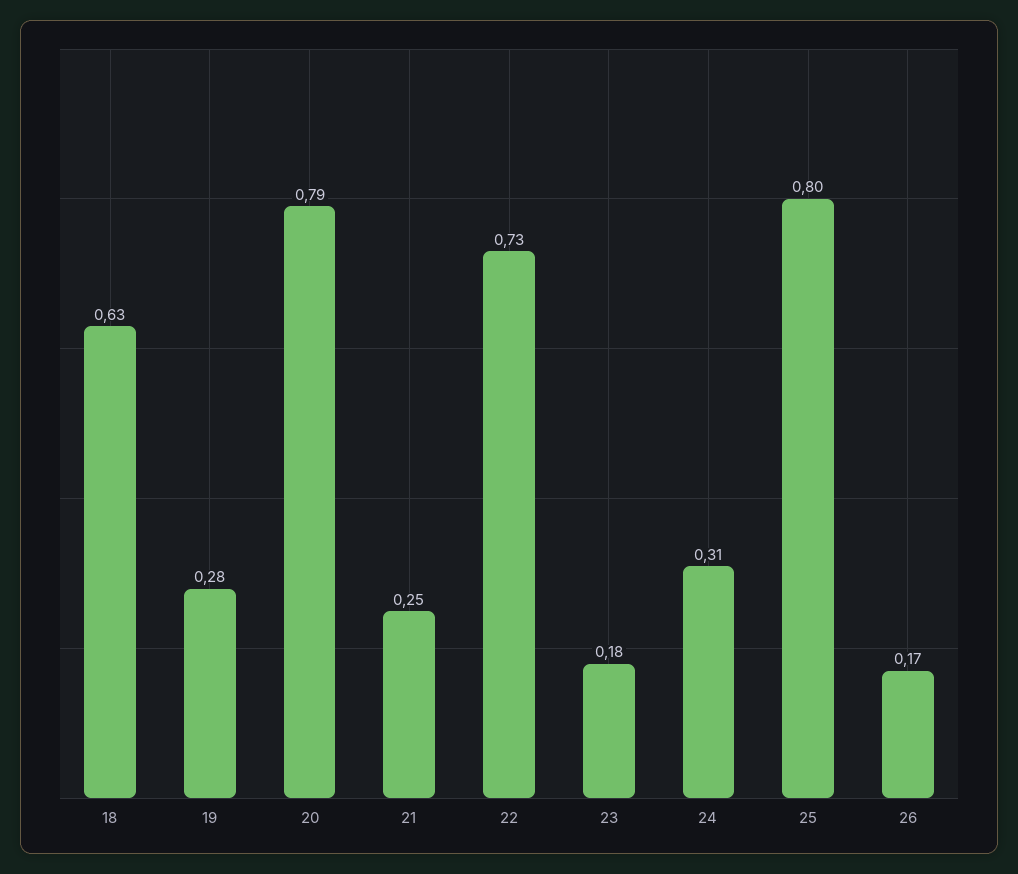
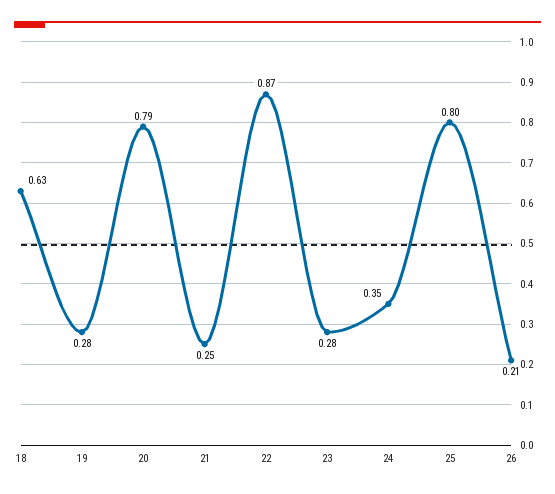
22: 0.73 -> 0.87
23: 0.18 -> 0.28
24: 0.31 -> 0.35
26: 0.17 -> 0.21

